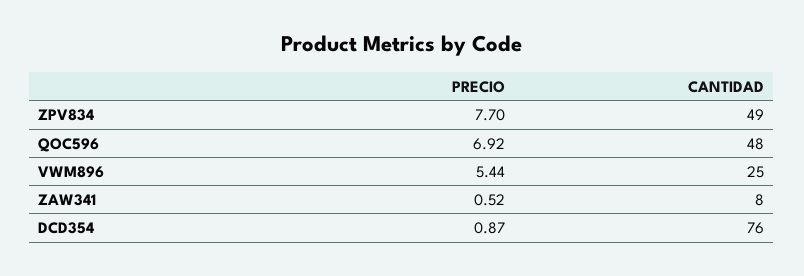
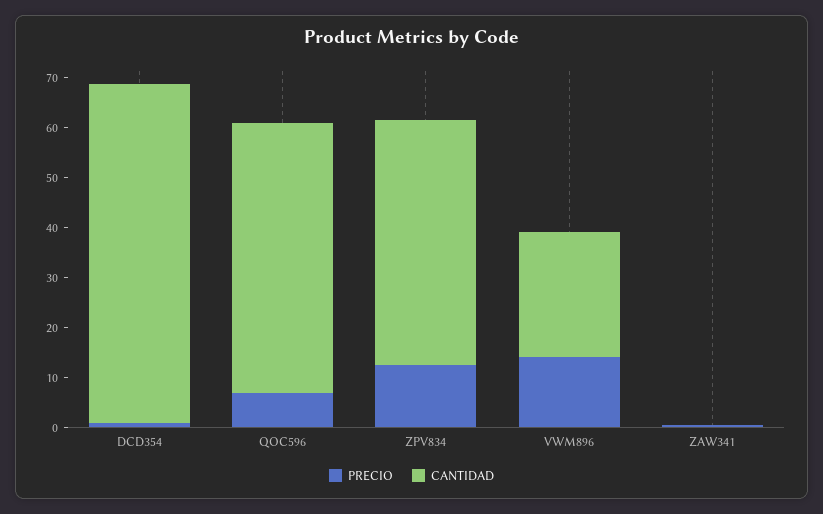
PRECIO, ZPV834: 7.7 -> 12
CANTIDAD, QOC596: 48 -> 54
PRECIO, VWM896: 5.44 -> 14
CANTIDAD, ZAW341: 8 -> 0
CANTIDAD, DCD354: 76 -> 68

